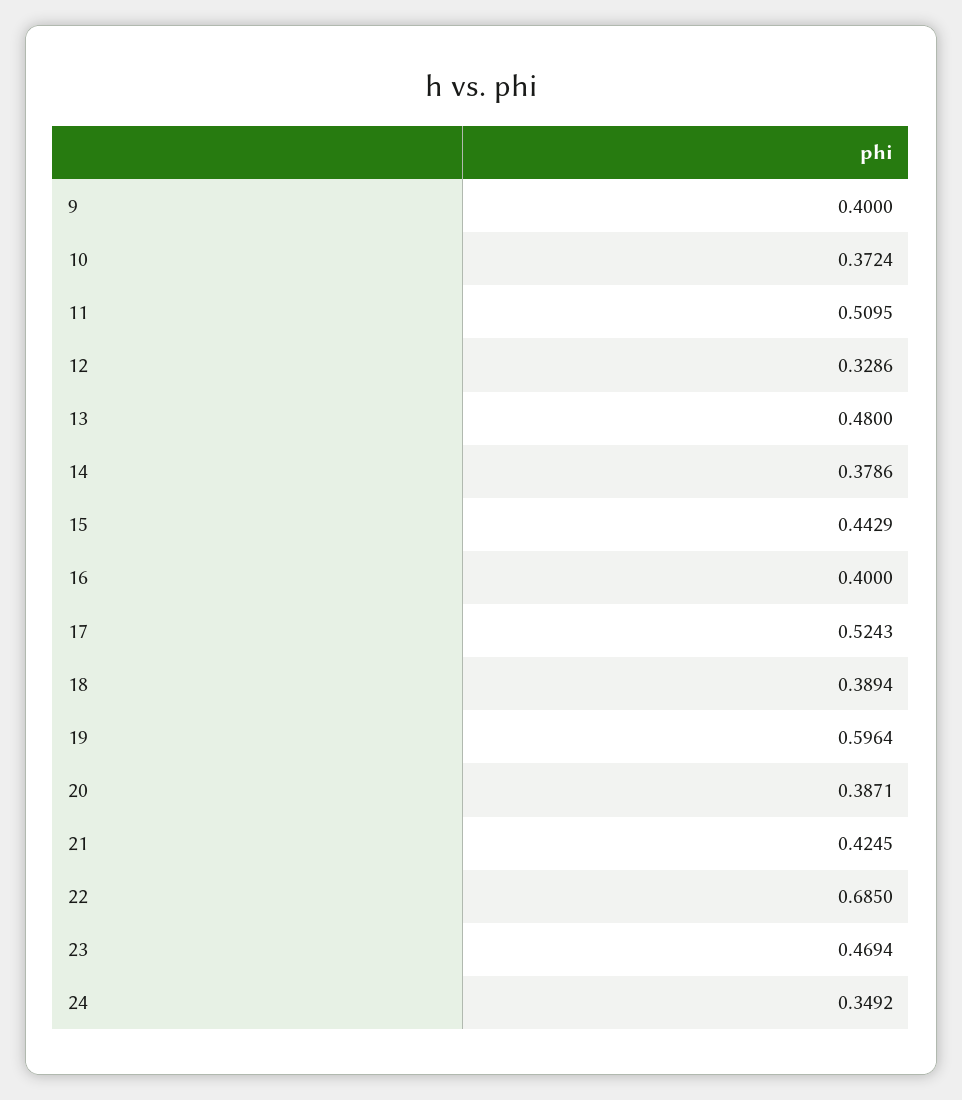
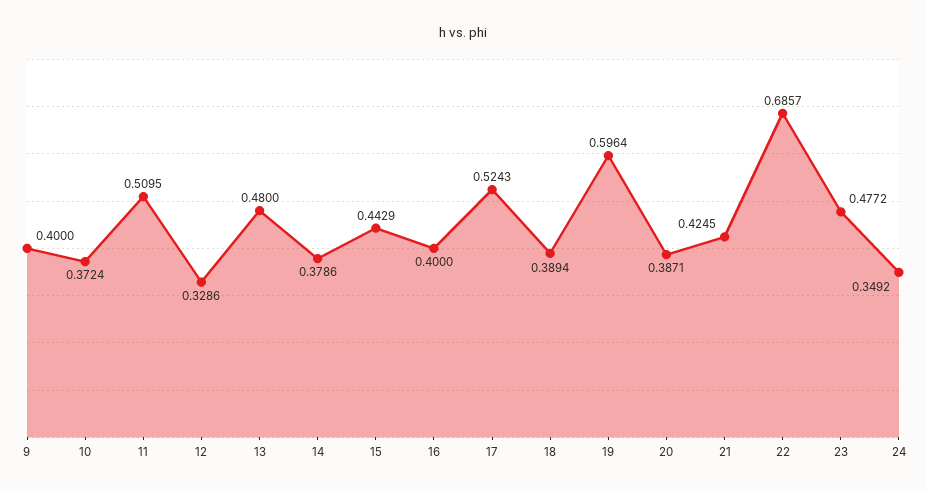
22: 0.685 -> 0.6857
23: 0.4694 -> 0.4772

